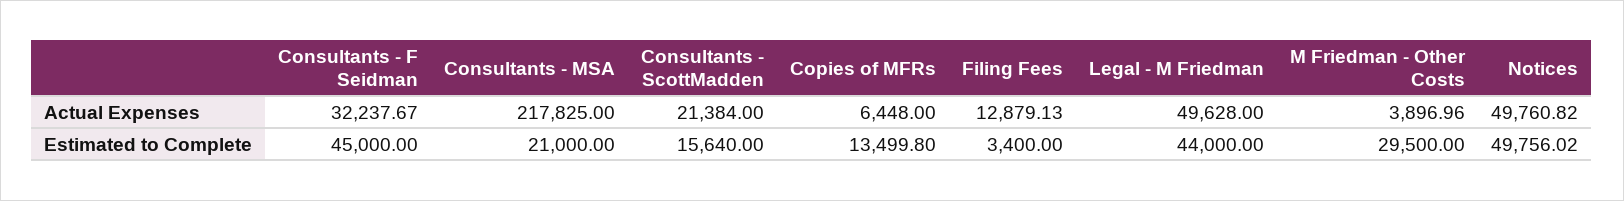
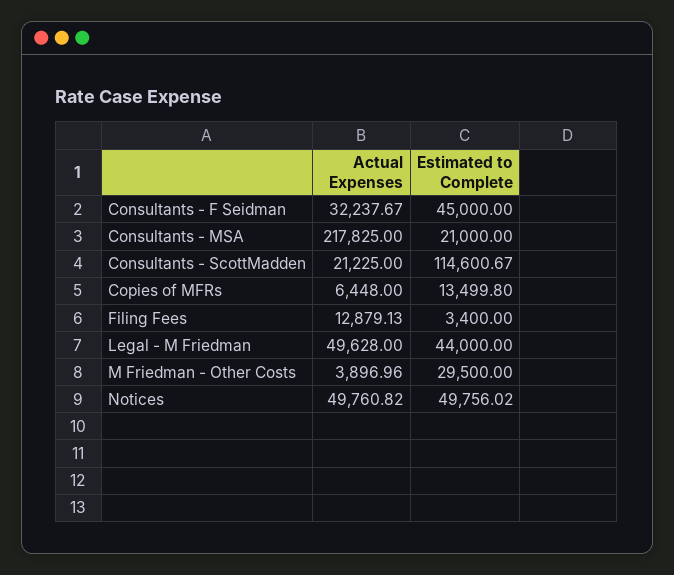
Consultants - ScottMadden, Actual Expenses: 21384 -> 21225
Consultants - ScottMadden, Estimated to Complete: 15640 -> 114600.67

